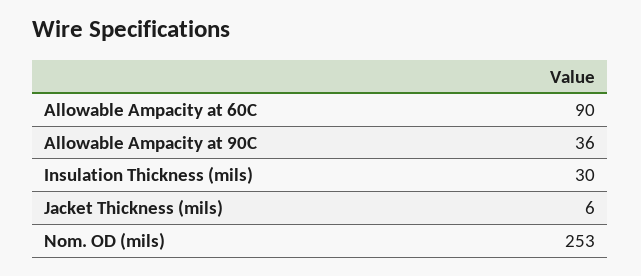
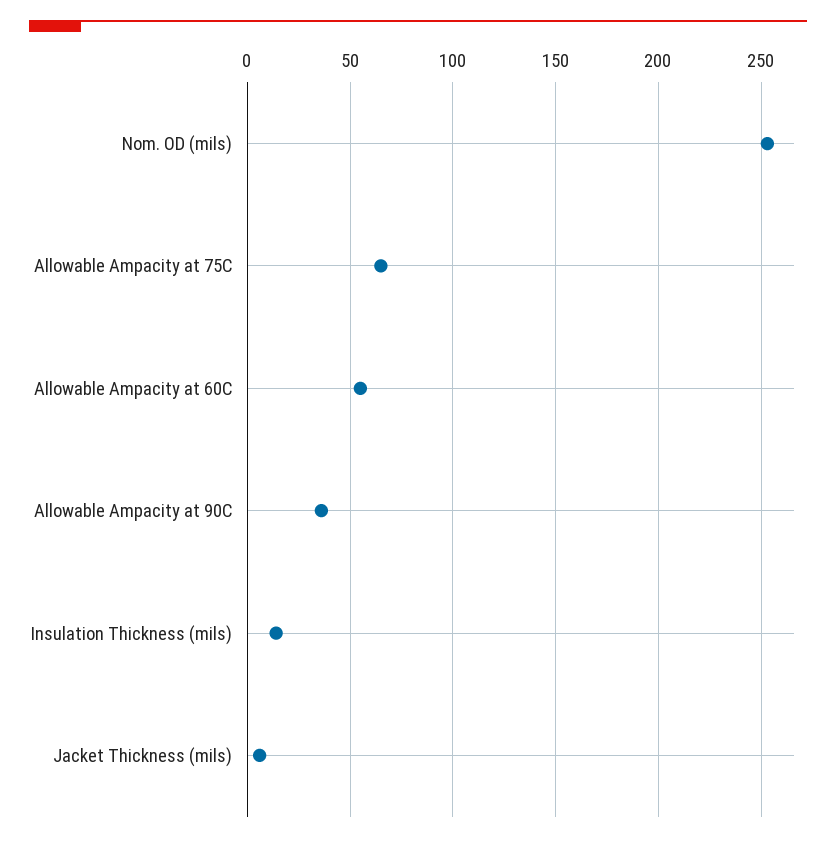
Allowable Ampacity at 60C: 90 -> 55
Insulation Thickness (mils): 30 -> 15
Allowable Ampacity at 75C: none -> 65

